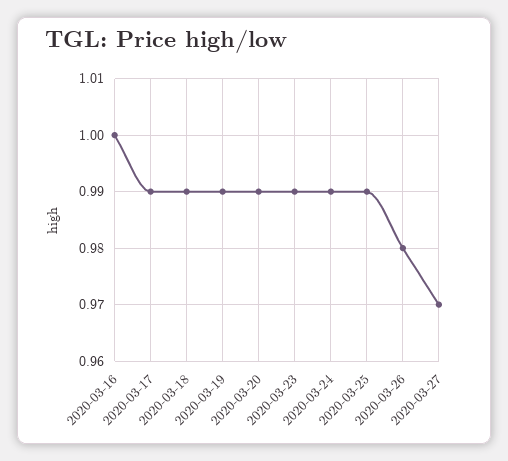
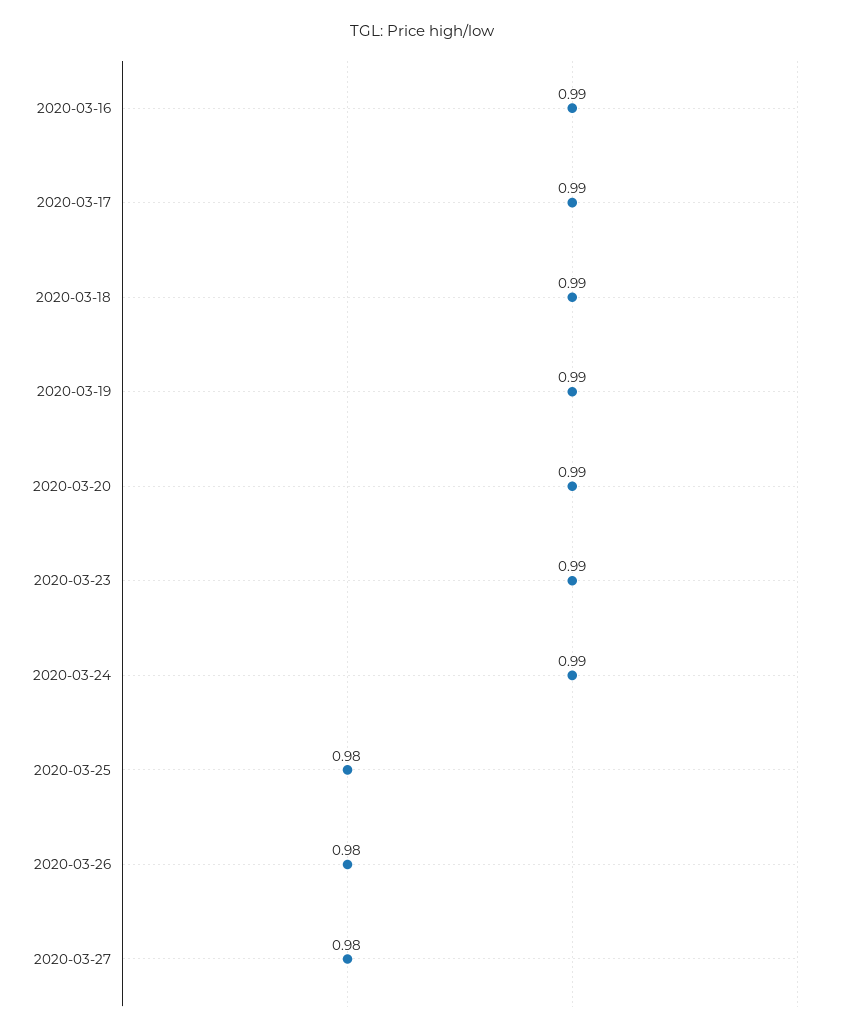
2020-03-16: 1 -> 0.99
2020-03-25: 0.99 -> 0.98
2020-03-27: 0.97 -> 0.98

